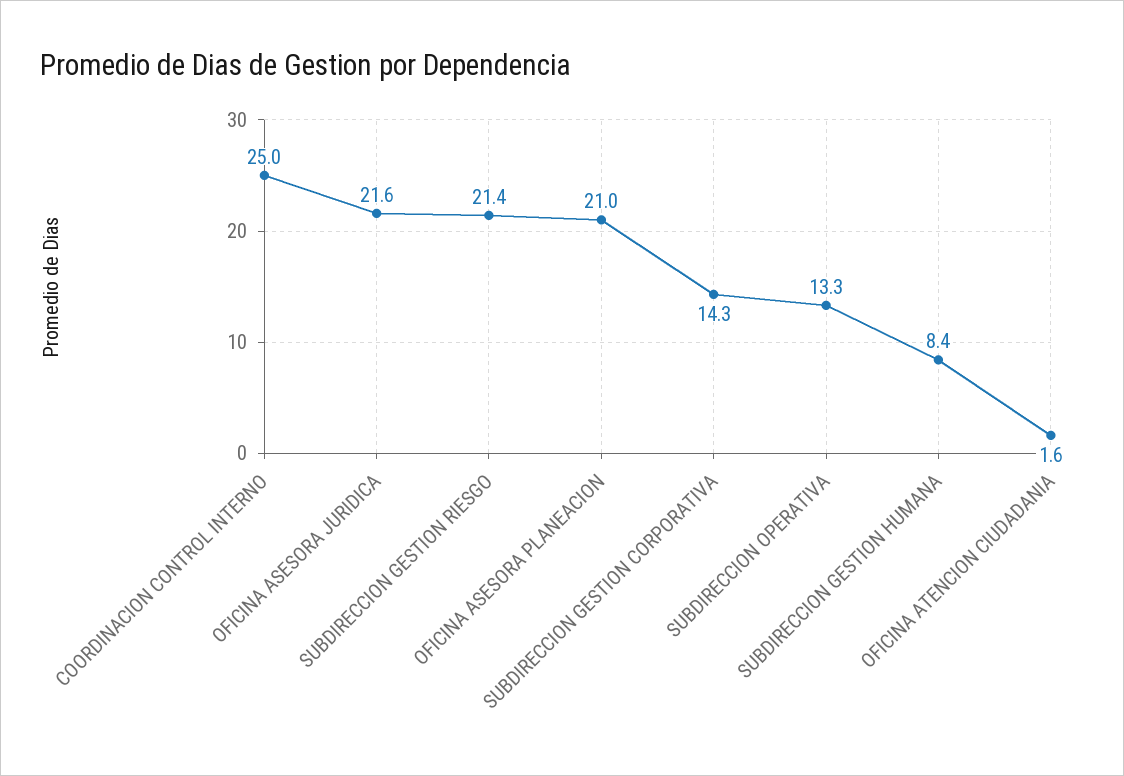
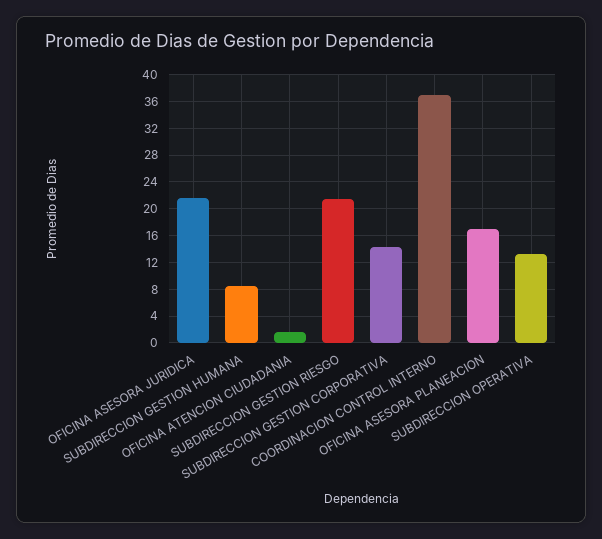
COORDINACION CONTROL INTERNO: 25 -> 37
OFICINA ASESORA PLANEACION: 21 -> 17

